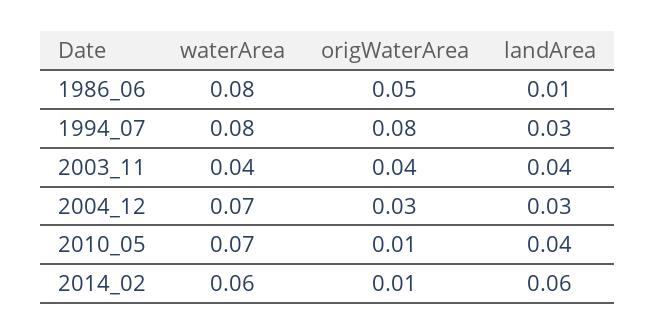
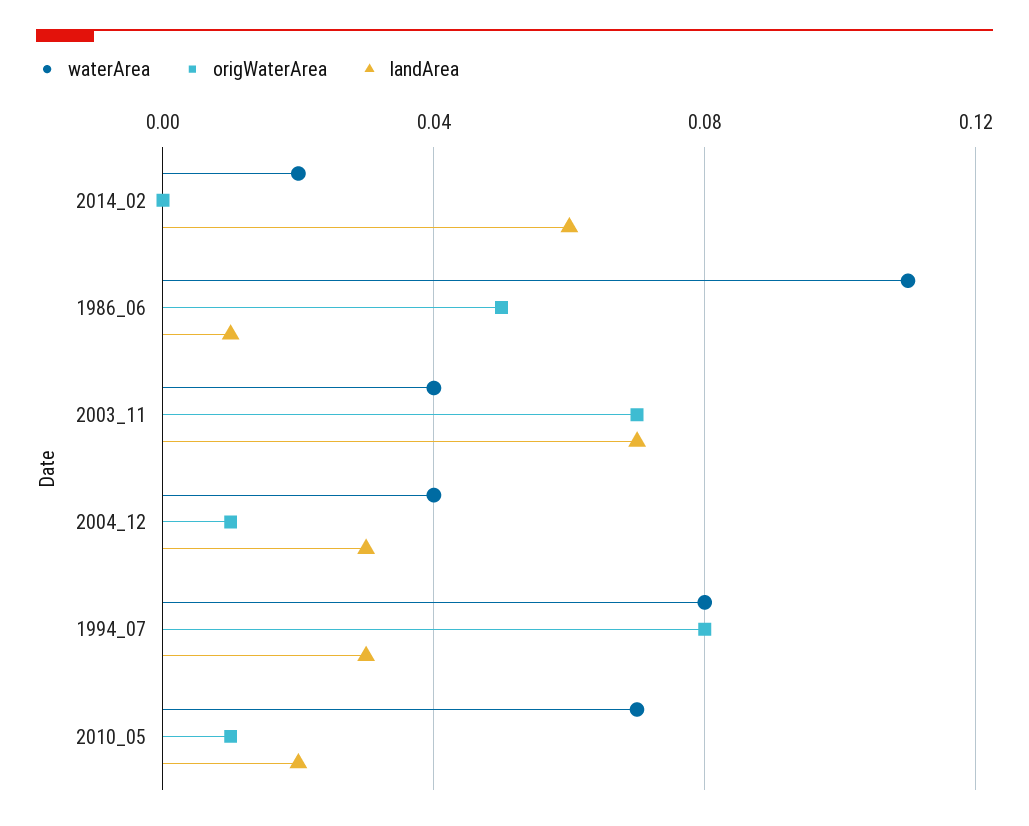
waterArea, 1986_06: 0.08 -> 0.11
origWaterArea, 2003_11: 0.04 -> 0.07
landArea, 2003_11: 0.04 -> 0.07
waterArea, 2004_12: 0.07 -> 0.04
origWaterArea, 2004_12: 0.03 -> 0.01
landArea, 2010_05: 0.04 -> 0.02
waterArea, 2014_02: 0.06 -> 0.02
origWaterArea, 2014_02: 0.01 -> 0

